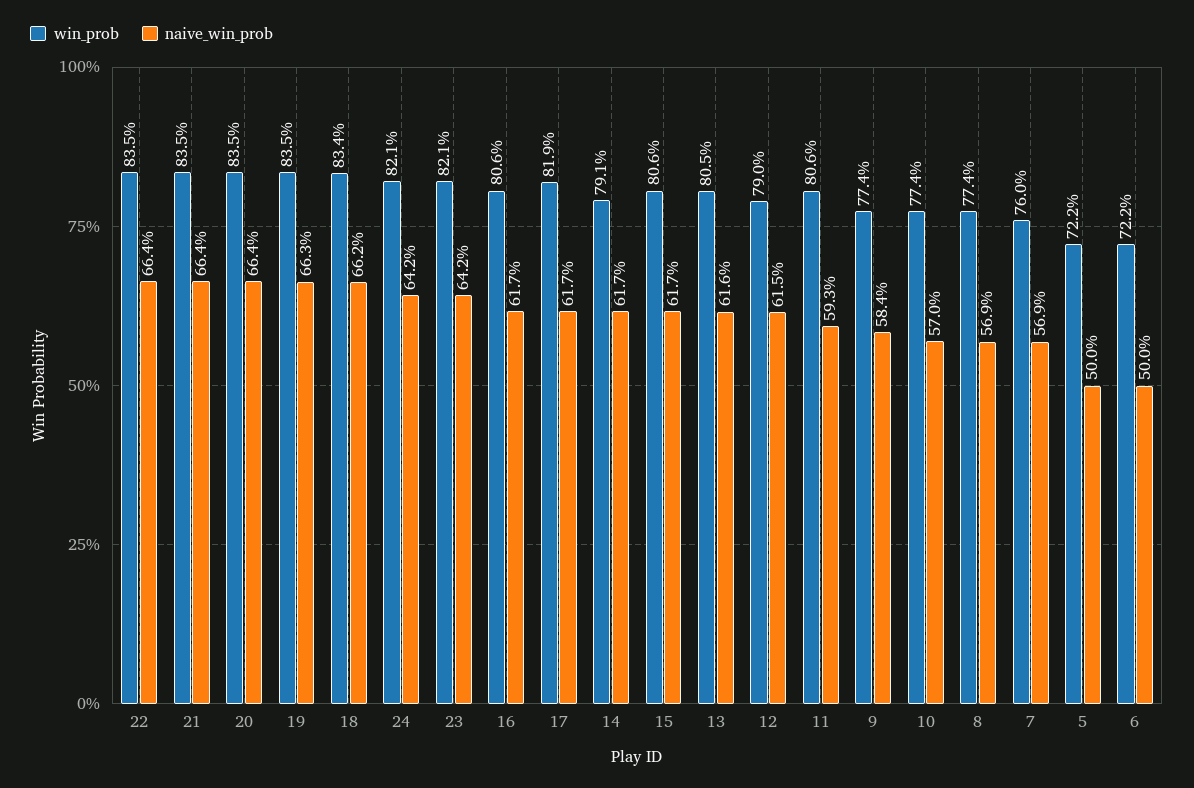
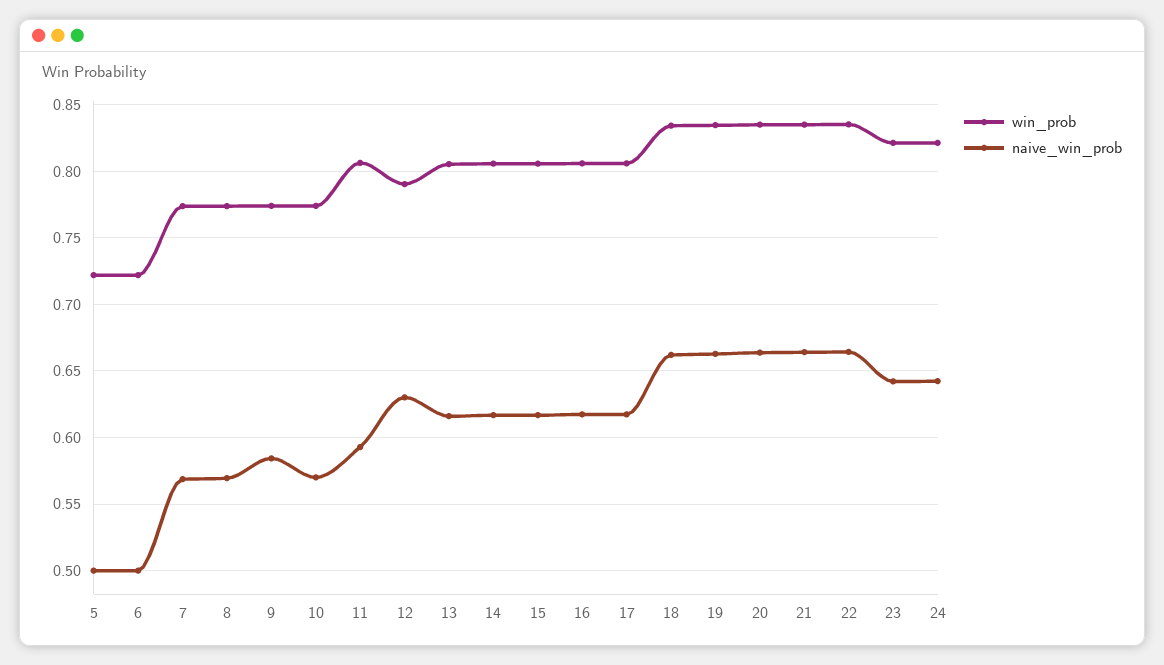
win_prob, 17: 0.819 -> 0.805
win_prob, 14: 0.791 -> 0.805
naive_win_prob, 12: 0.615 -> 0.63
win_prob, 7: 0.76 -> 0.775

